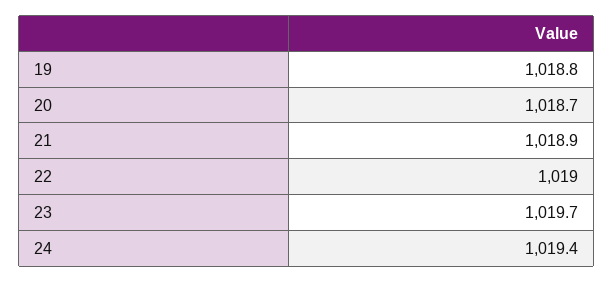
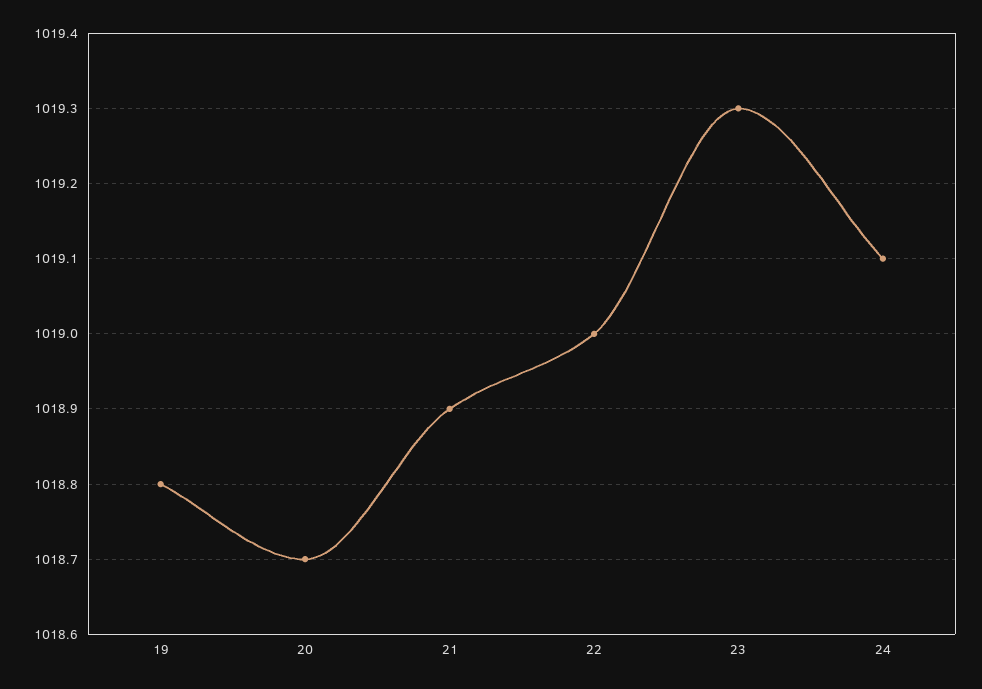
23: 1019.7 -> 1019.3
24: 1019.4 -> 1019.1

